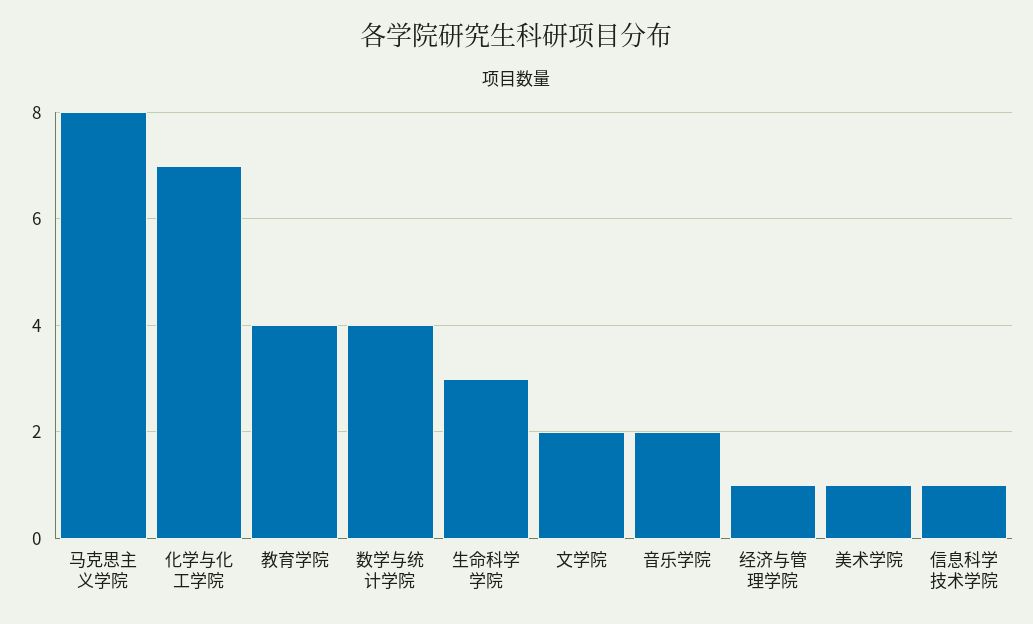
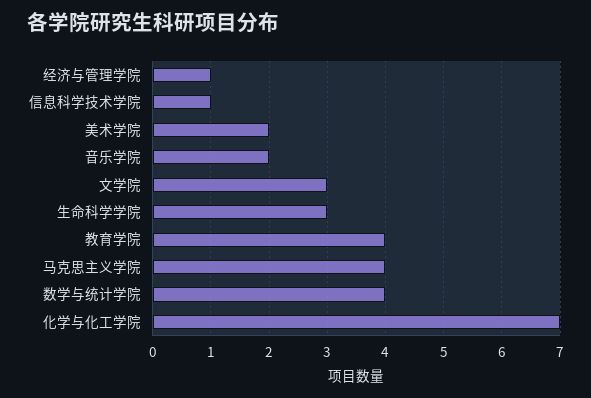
马克思主义学院: 8 -> 4
文学院: 2 -> 3
美术学院: 1 -> 2

